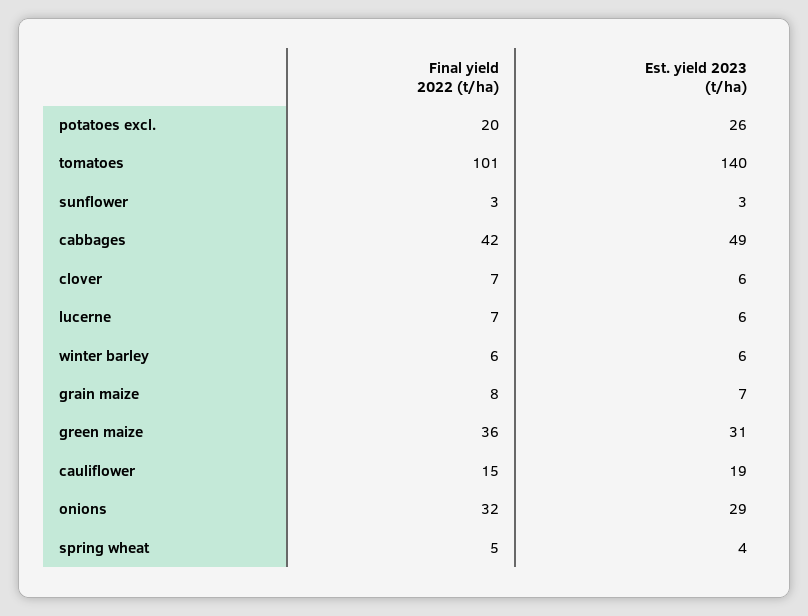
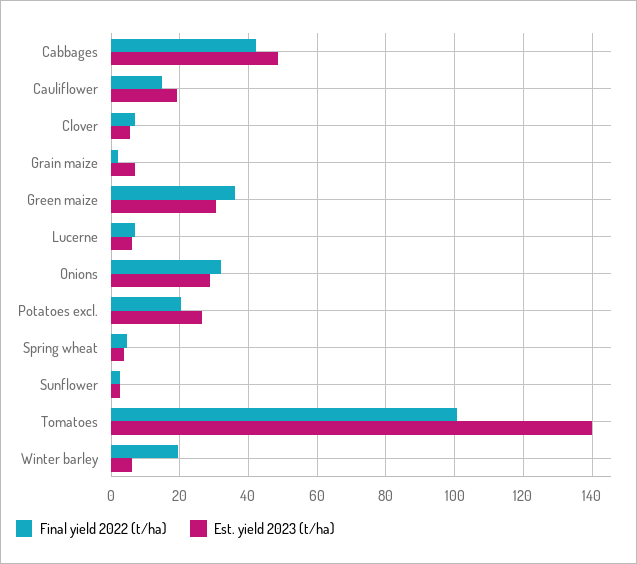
Final yield 2022 (t/ha), winter barley: 6 -> 20
Final yield 2022 (t/ha), grain maize: 8 -> 2

